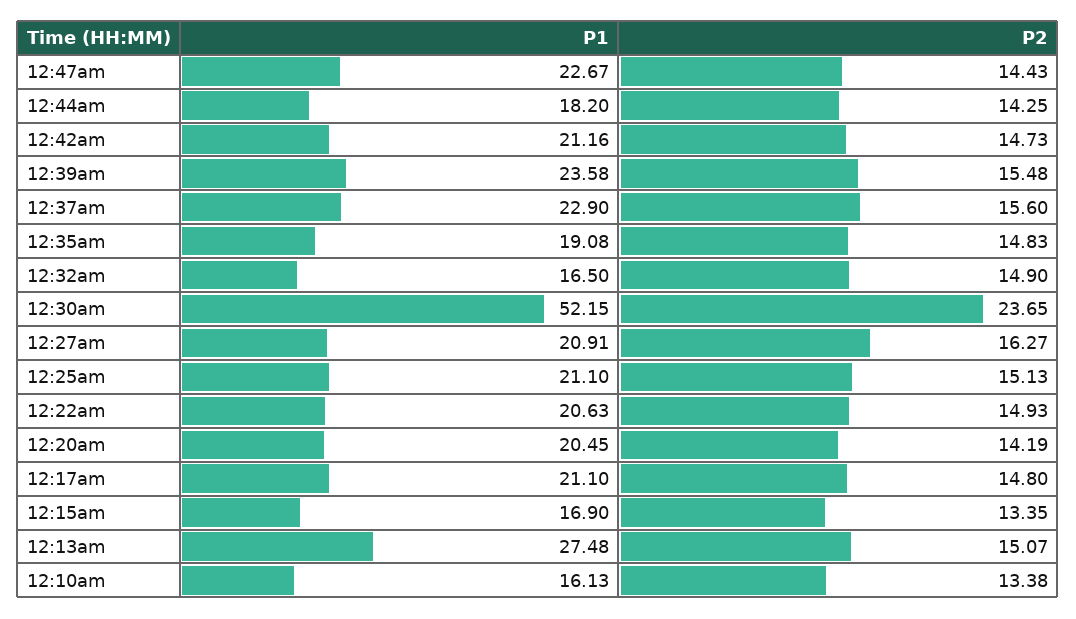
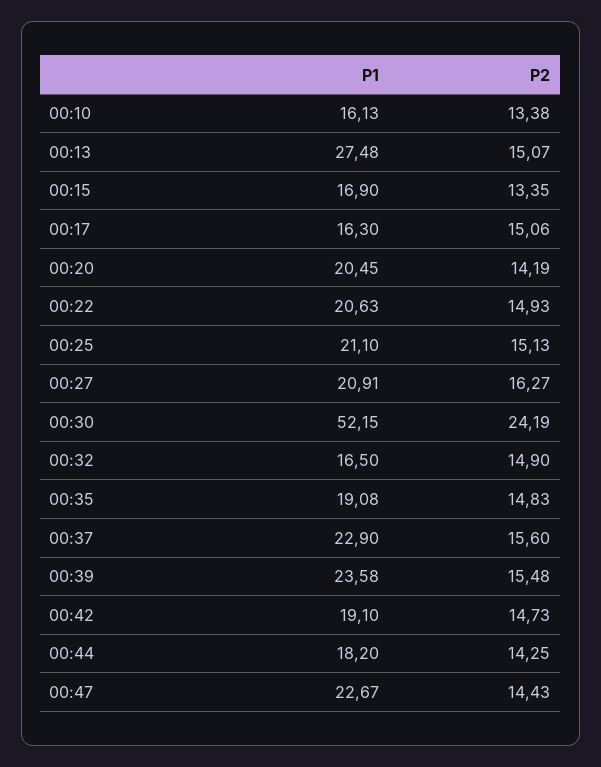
P1, 12:42am: 21.16 -> 19.1
P2, 12:30am: 23.65 -> 24.19
P1, 12:17am: 21.1 -> 16.3
P2, 12:17am: 14.8 -> 15.06

